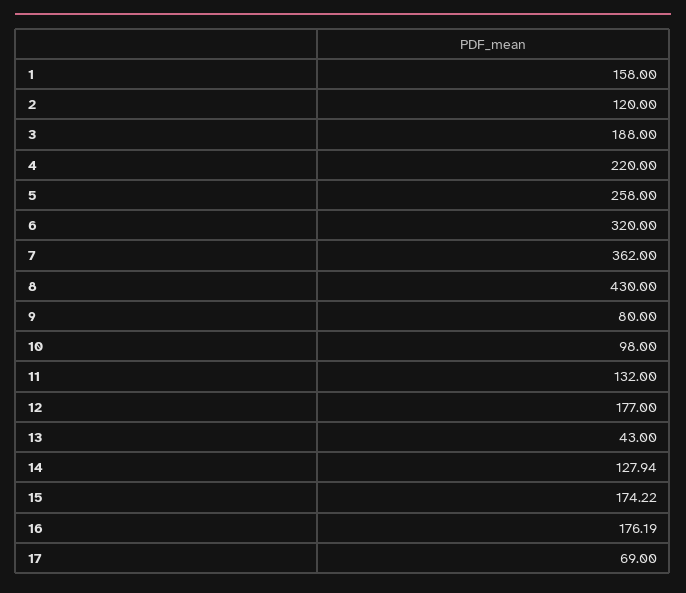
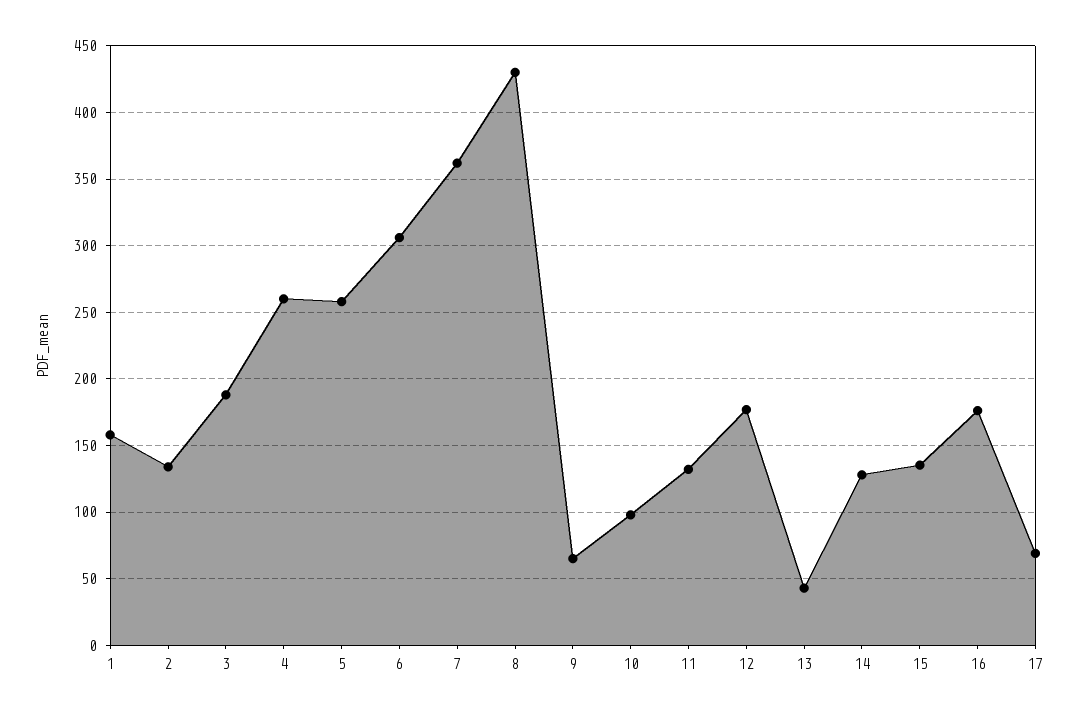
2: 120 -> 135
4: 220 -> 260
6: 320 -> 305
9: 80 -> 65
15: 174.22 -> 135

